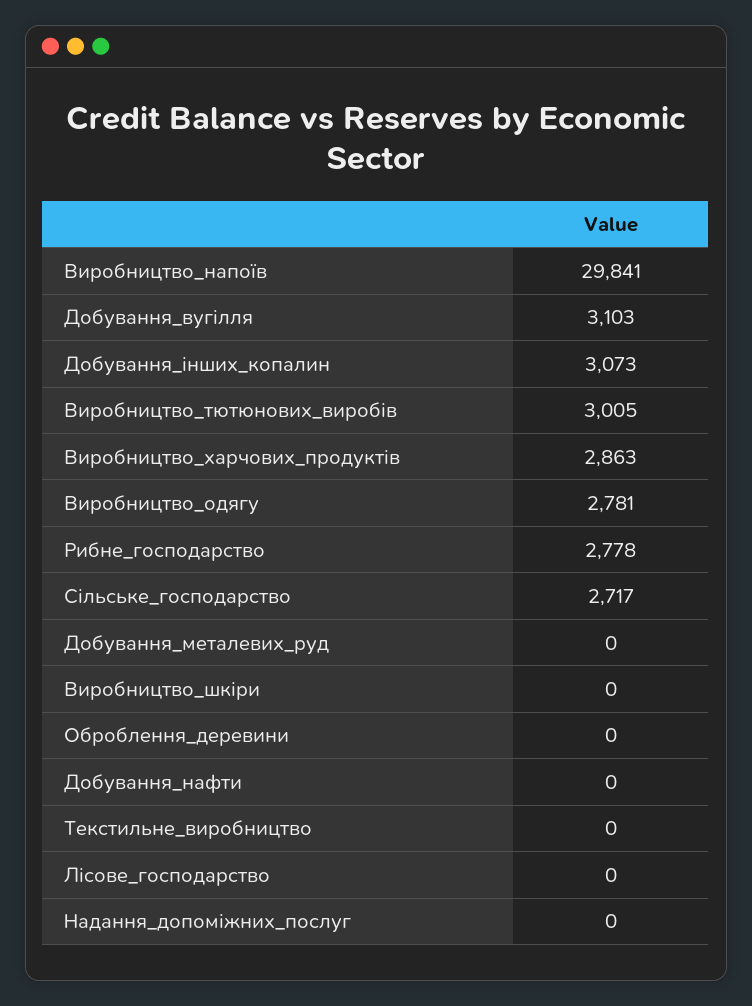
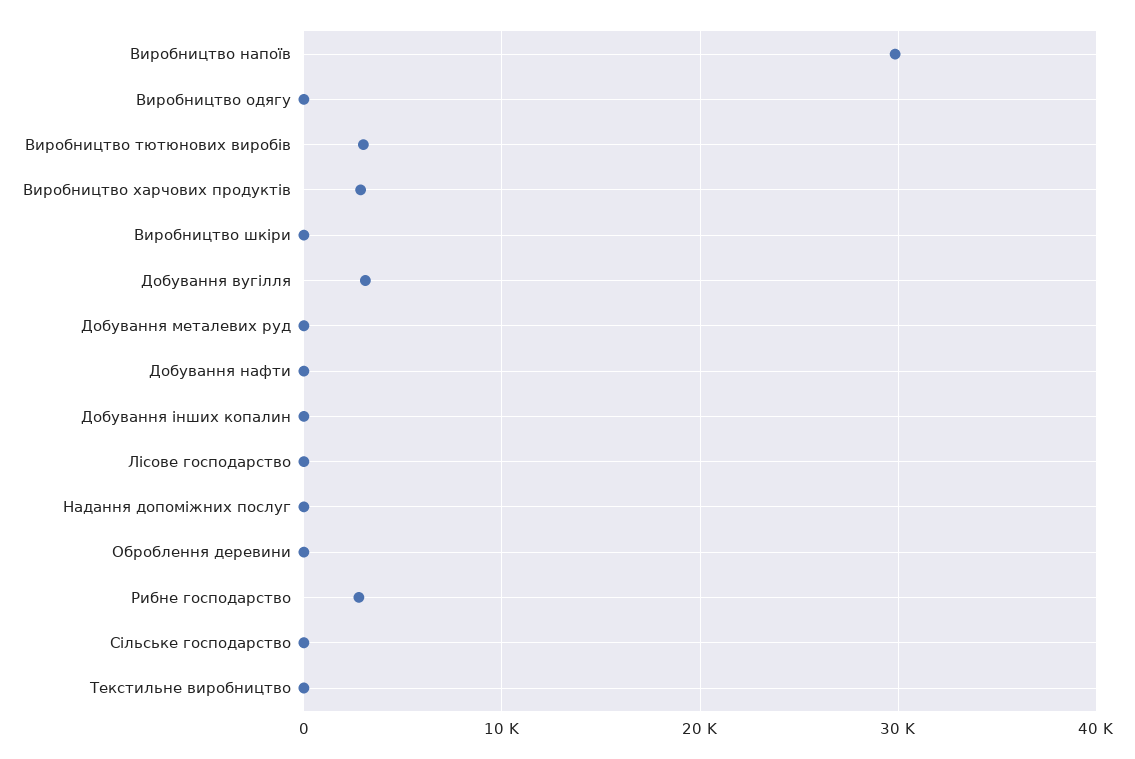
Добування_інших_копалин: 3073 -> 0
Виробництво_одягу: 2781 -> 0
Сільське_господарство: 2717 -> 0

